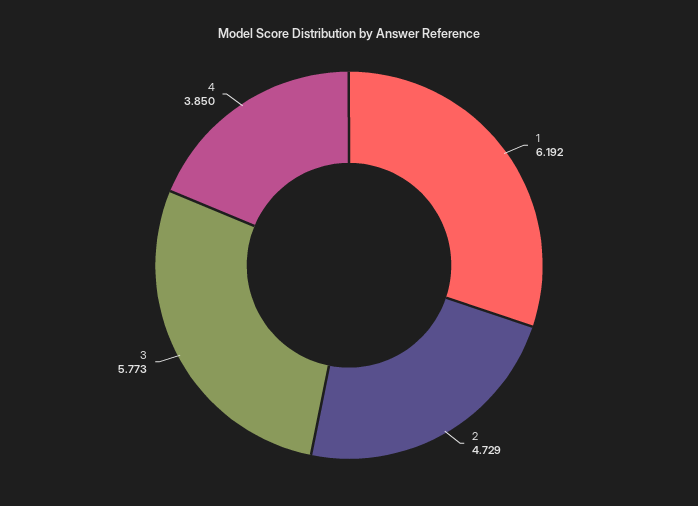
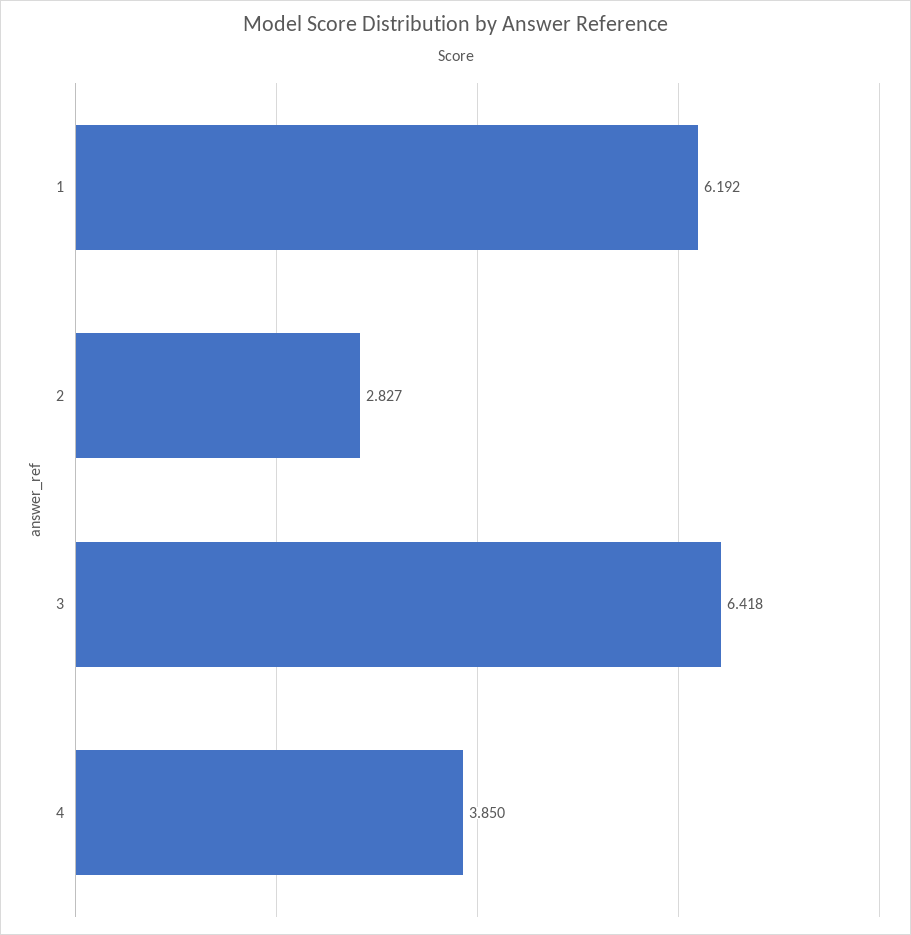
2: 4.729 -> 2.827
3: 5.773 -> 6.418

